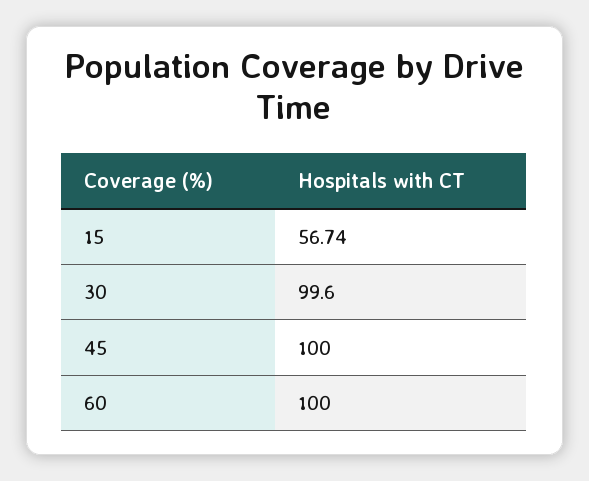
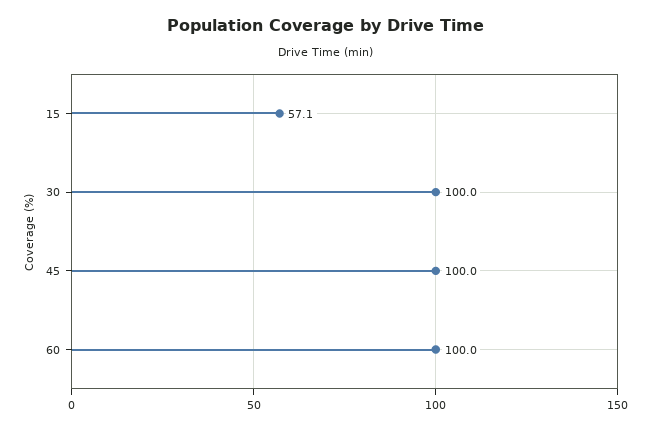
15: 56.74 -> 57.1
30: 99.6 -> 100

